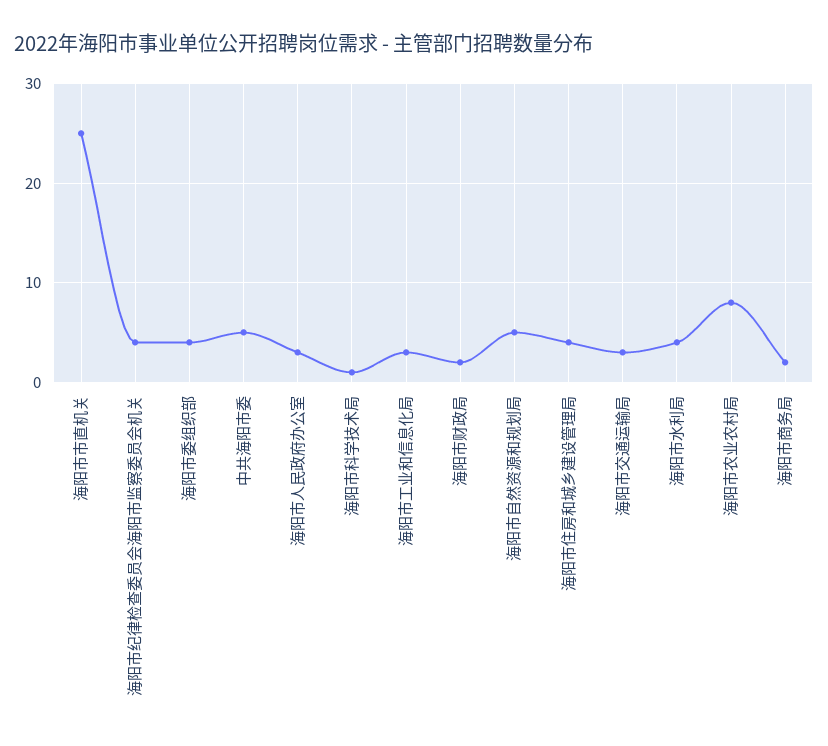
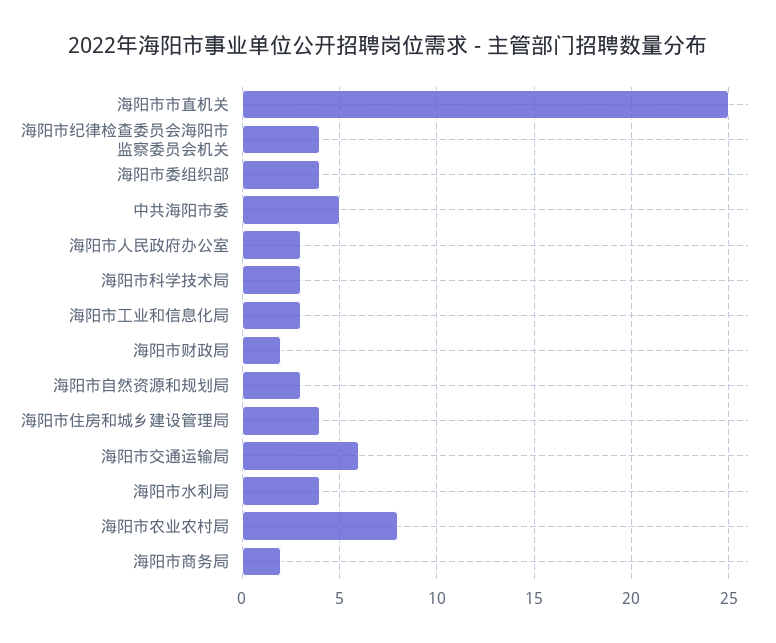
海阳市科学技术局: 1 -> 3
海阳市自然资源和规划局: 5 -> 3
海阳市交通运输局: 3 -> 6

